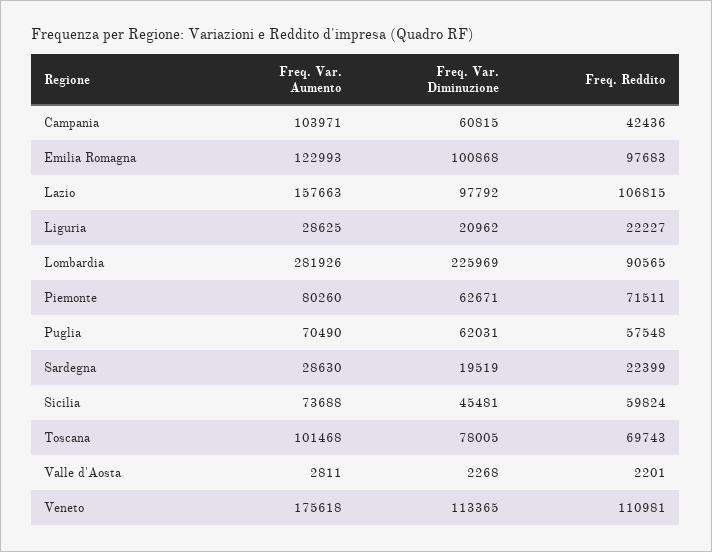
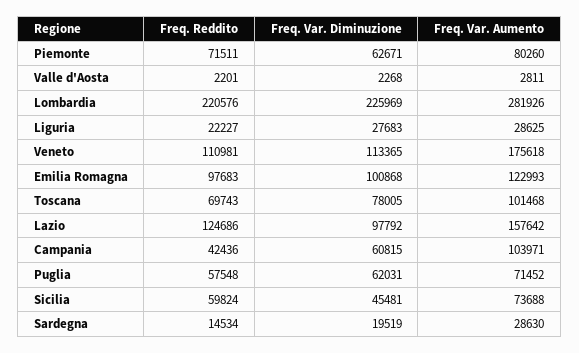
Freq. Var. Aumento, Lazio: 157663 -> 157642
Freq. Reddito, Lazio: 106815 -> 124686
Freq. Var. Diminuzione, Liguria: 20962 -> 27683
Freq. Reddito, Lombardia: 90565 -> 220576
Freq. Var. Aumento, Puglia: 70490 -> 71452
Freq. Reddito, Sardegna: 22399 -> 14534

